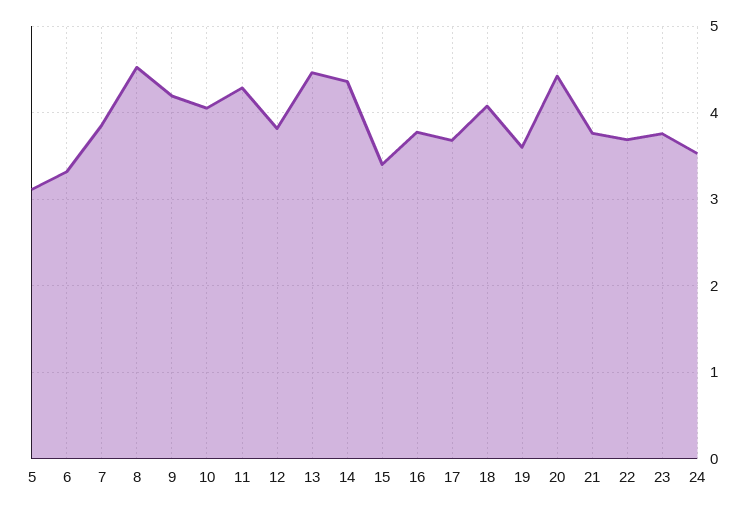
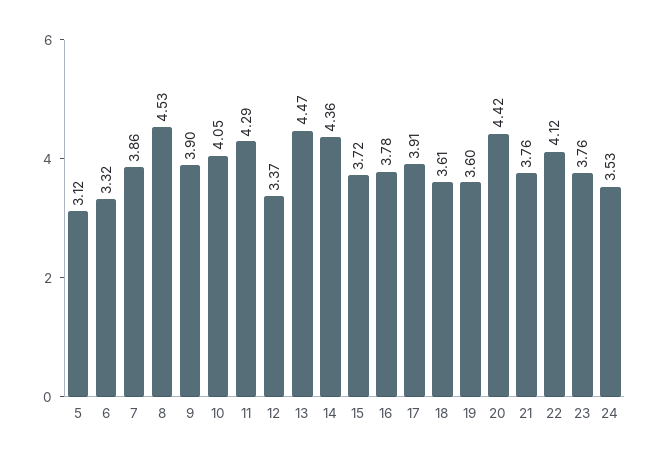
9: 4.2 -> 3.9
12: 3.8 -> 3.37
15: 3.4 -> 3.72
17: 3.7 -> 3.91
18: 4.1 -> 3.61
22: 3.7 -> 4.12

